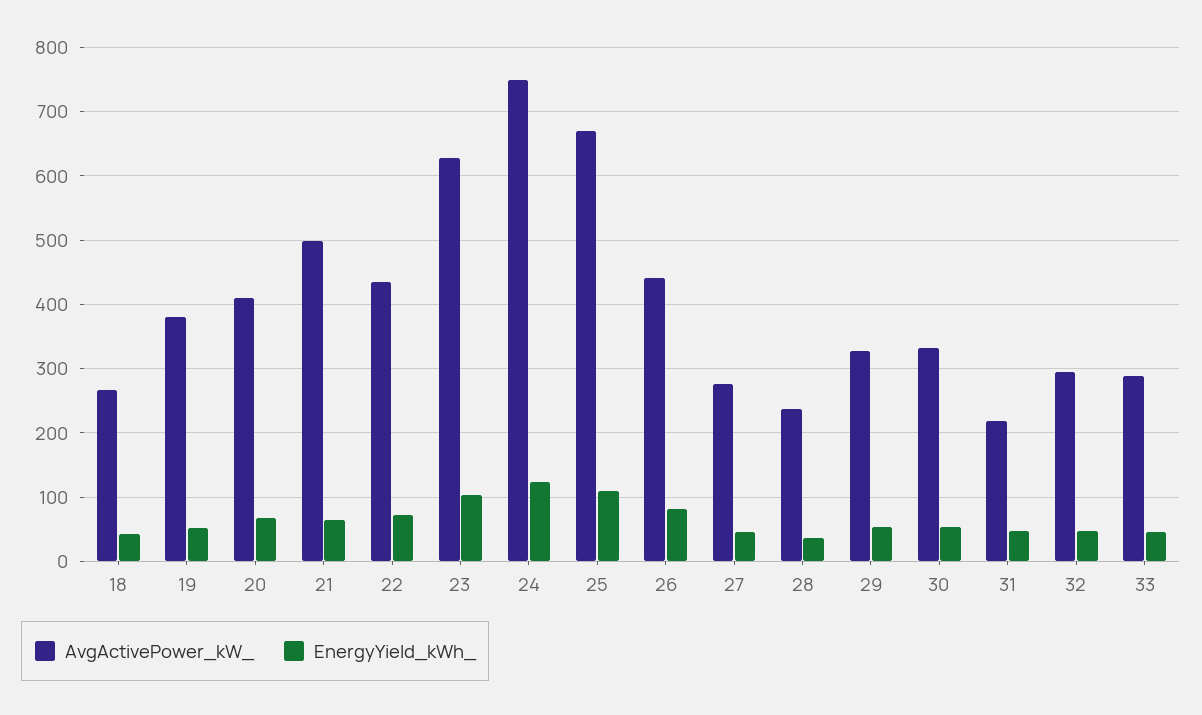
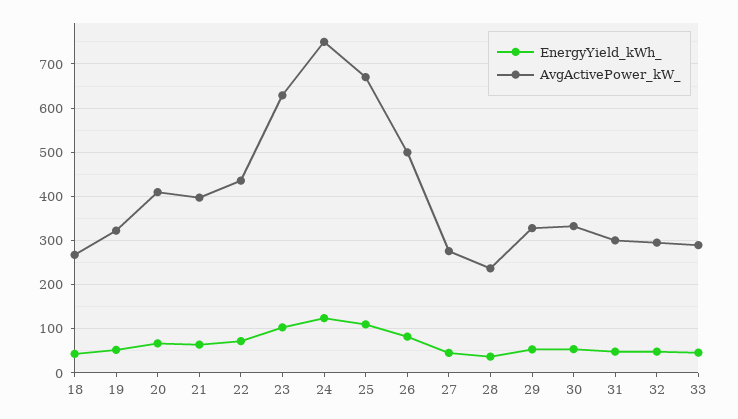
AvgActivePower_kW_, 19: 380 -> 320
AvgActivePower_kW_, 21: 500 -> 400
AvgActivePower_kW_, 26: 440 -> 500
AvgActivePower_kW_, 31: 220 -> 300

